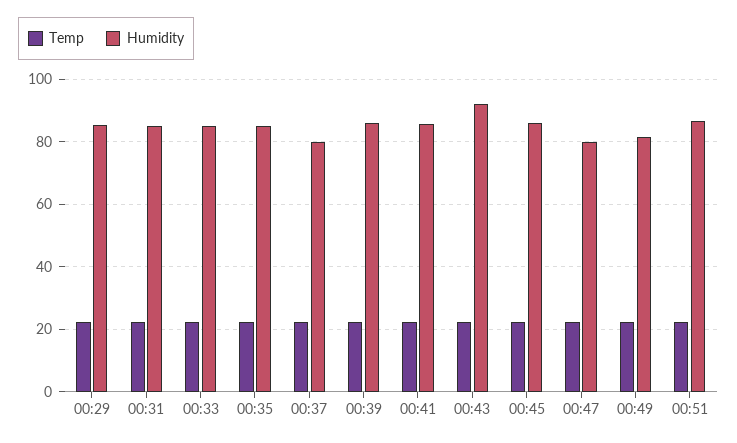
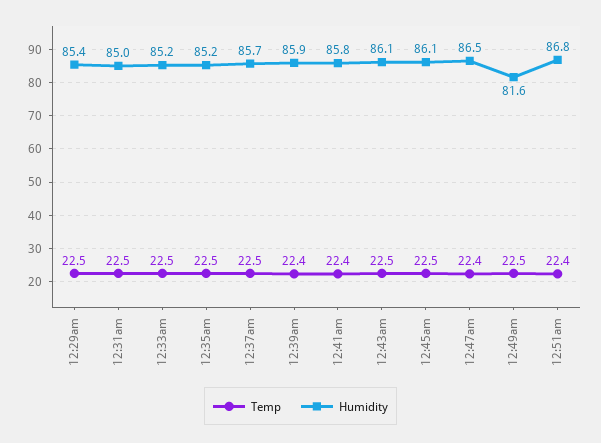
Humidity, 00:37: 80 -> 85.7
Humidity, 00:43: 92 -> 86.1
Humidity, 00:47: 80 -> 86.5

